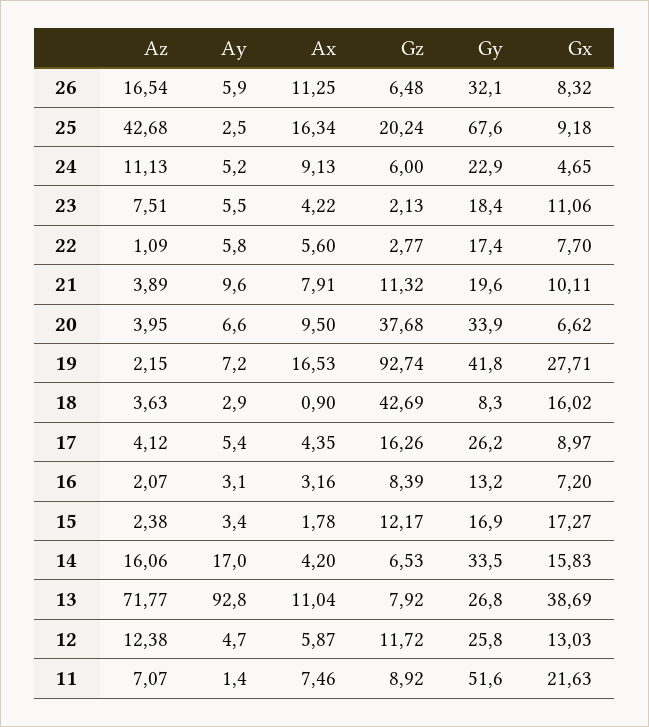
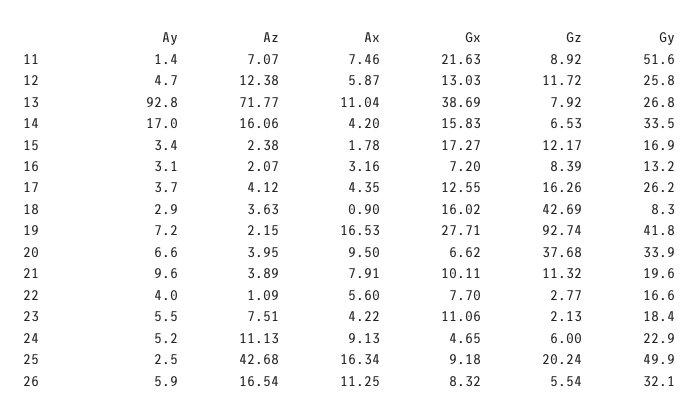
Gz, 26: 6.48 -> 5.54
Gy, 25: 67.6 -> 49.9
Ay, 22: 5.8 -> 4
Gy, 22: 17.4 -> 16.6
Ay, 17: 5.4 -> 3.7
Gx, 17: 8.97 -> 12.55

